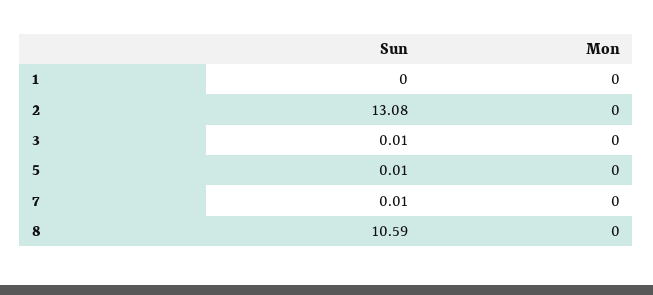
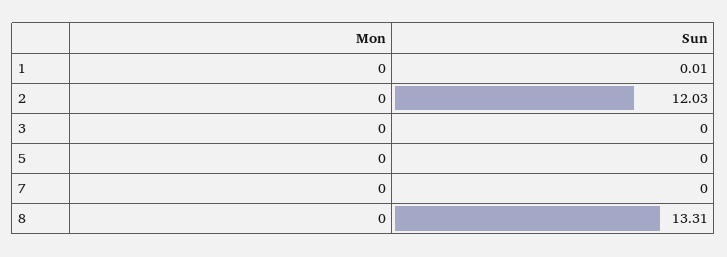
Sun, 1: 0 -> 0.01
Sun, 2: 13.08 -> 12.03
Sun, 3: 0.01 -> 0
Sun, 5: 0.01 -> 0
Sun, 7: 0.01 -> 0
Sun, 8: 10.59 -> 13.31

